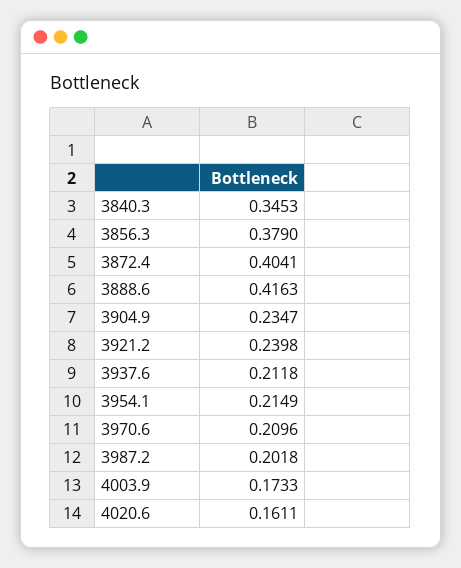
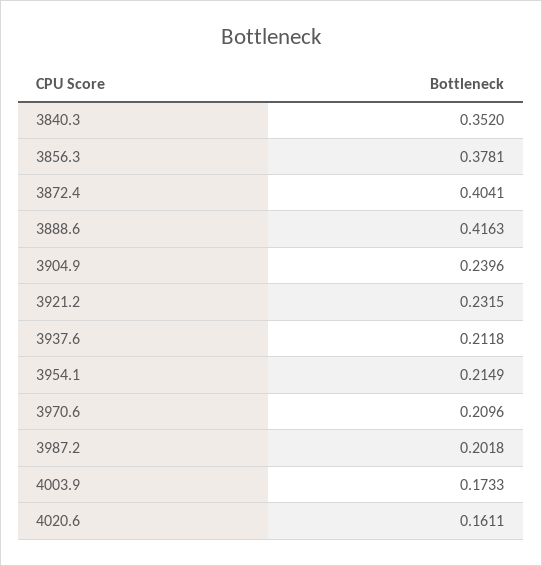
3840.3: 0.3453 -> 0.352
3856.3: 0.379 -> 0.3781
3904.9: 0.2347 -> 0.2396
3921.2: 0.2398 -> 0.2315

